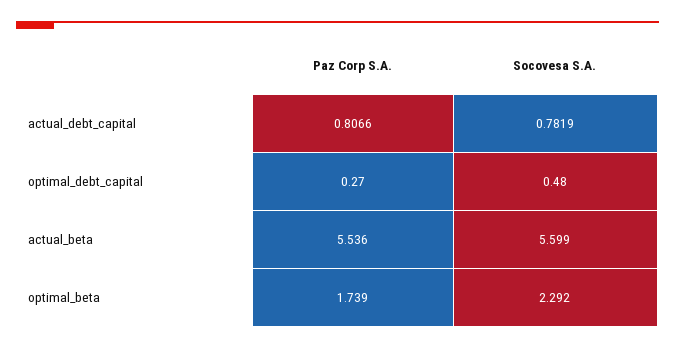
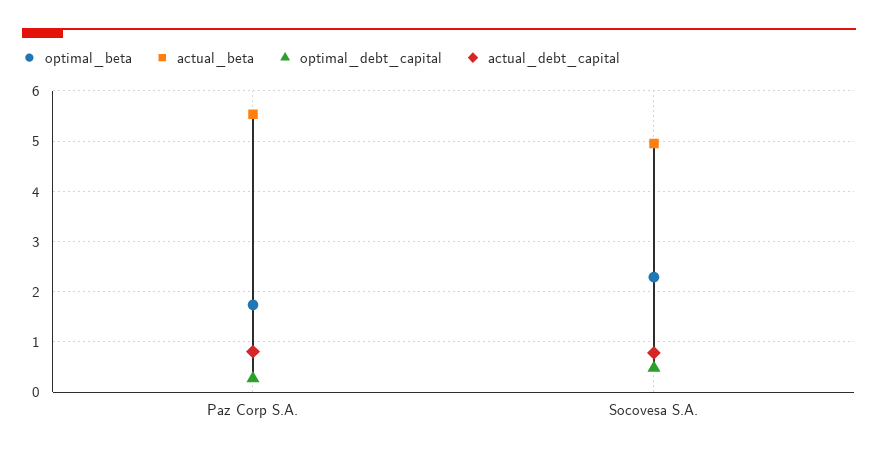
actual_beta, Socovesa S.A.: 5.599 -> 5

